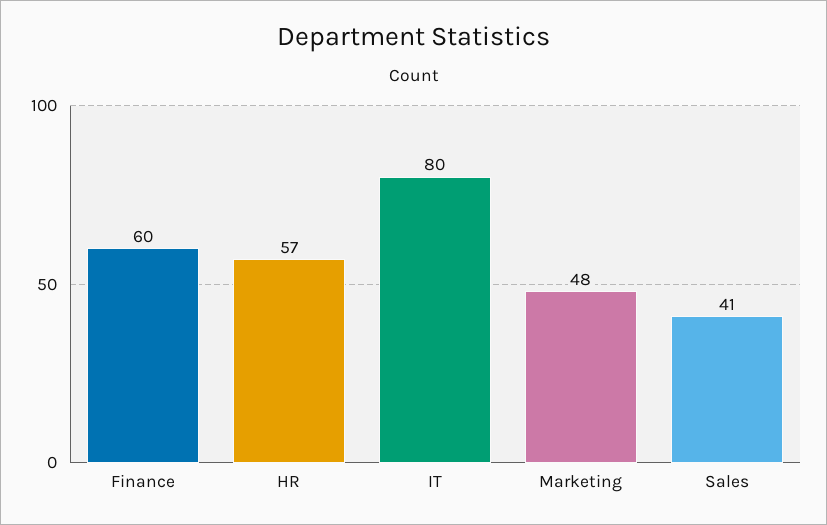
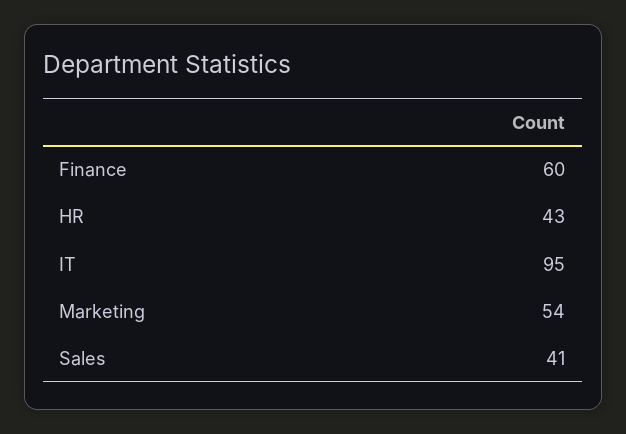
HR: 57 -> 43
IT: 80 -> 95
Marketing: 48 -> 54

